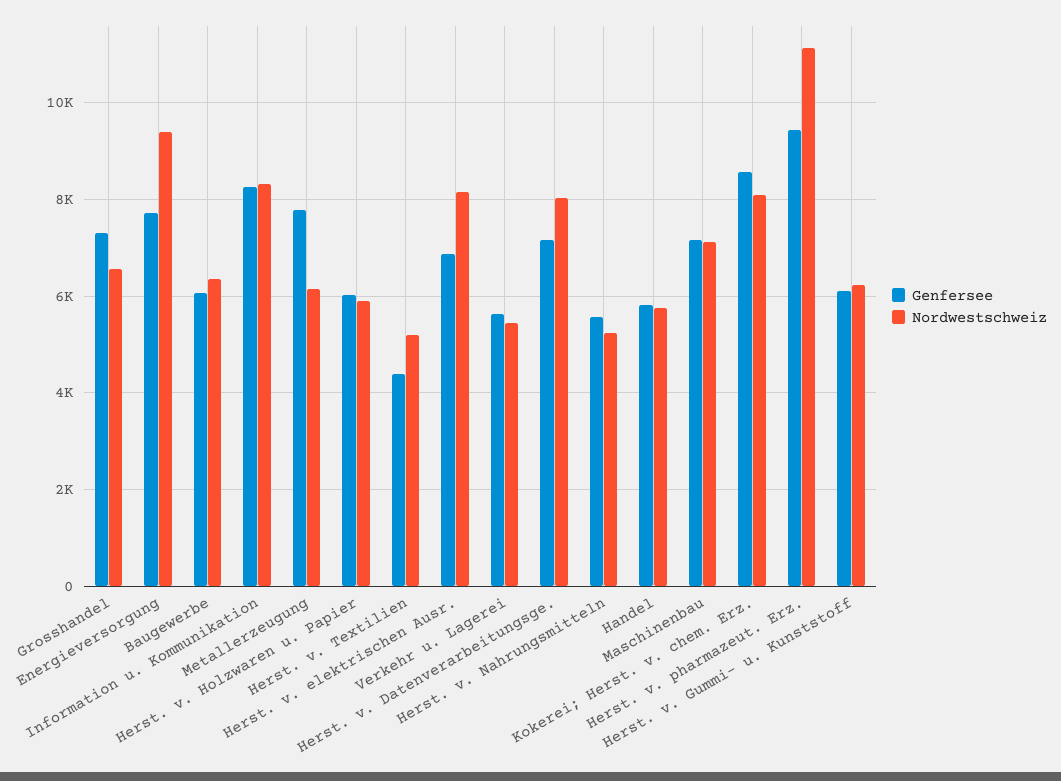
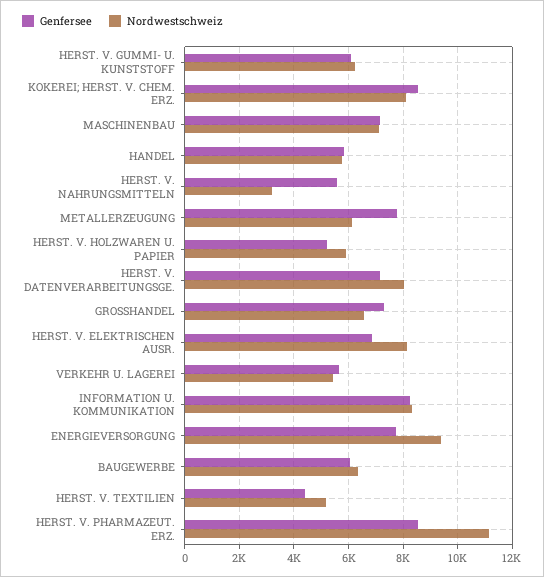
Genfersee, Herst. v. Holzwaren u. Papier: 6000 -> 5250
Nordwestschweiz, Herst. v. Nahrungsmitteln: 5200 -> 3250
Genfersee, Herst. v. pharmazeut. Erz.: 9400 -> 8500

